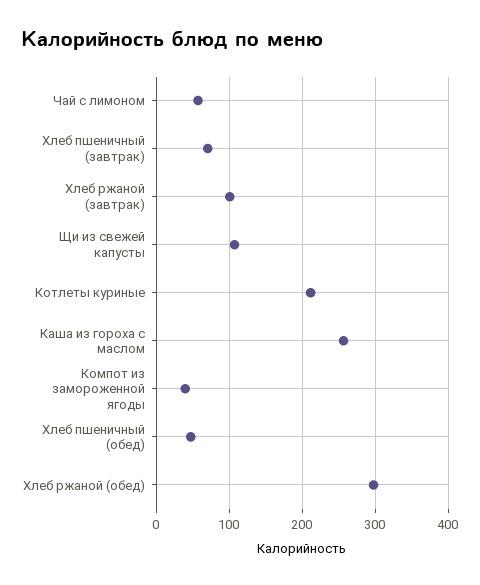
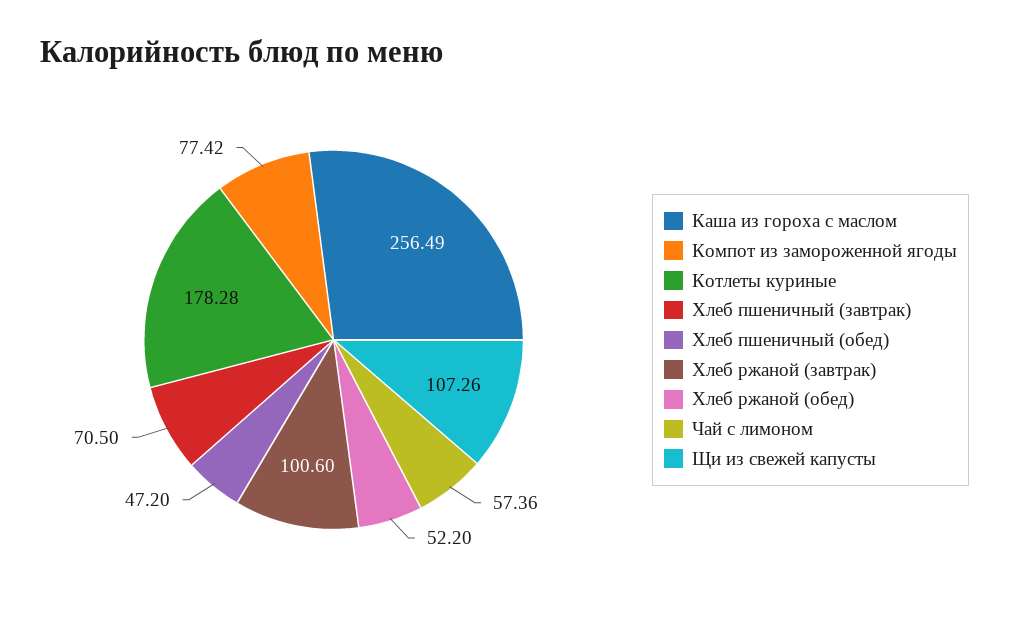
Котлеты куриные: 210 -> 178.28
Компот из замороженной ягоды: 40 -> 77.42
Хлеб ржаной (обед): 300 -> 52.2

